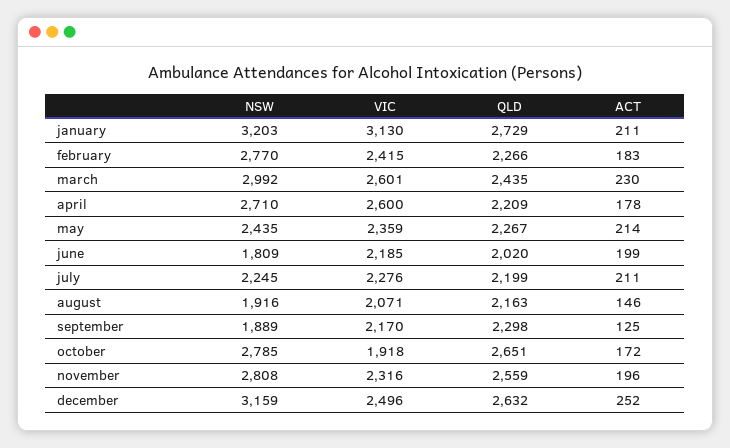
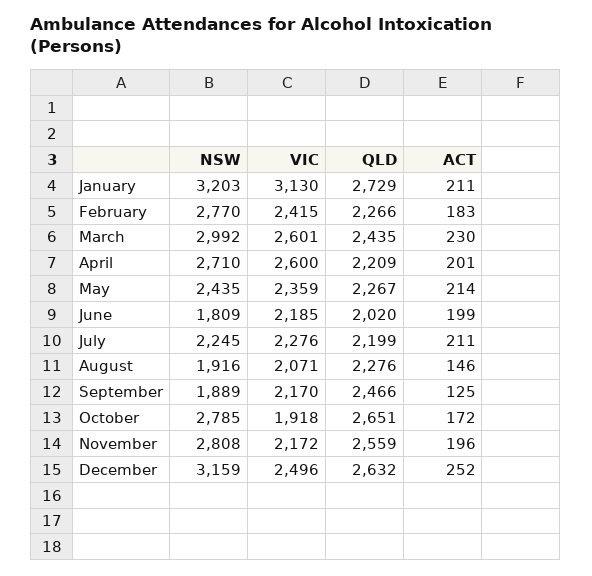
ACT, april: 178 -> 201
QLD, august: 2163 -> 2276
QLD, september: 2298 -> 2466
VIC, november: 2316 -> 2172

